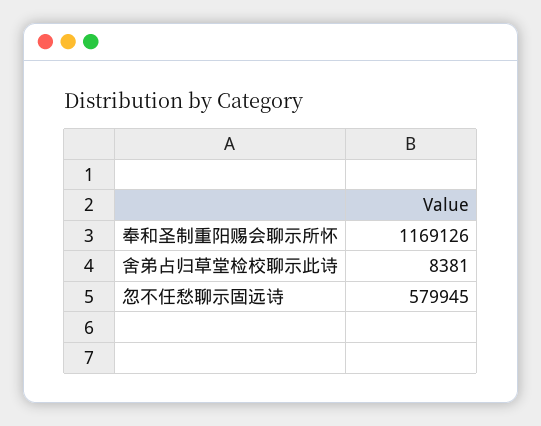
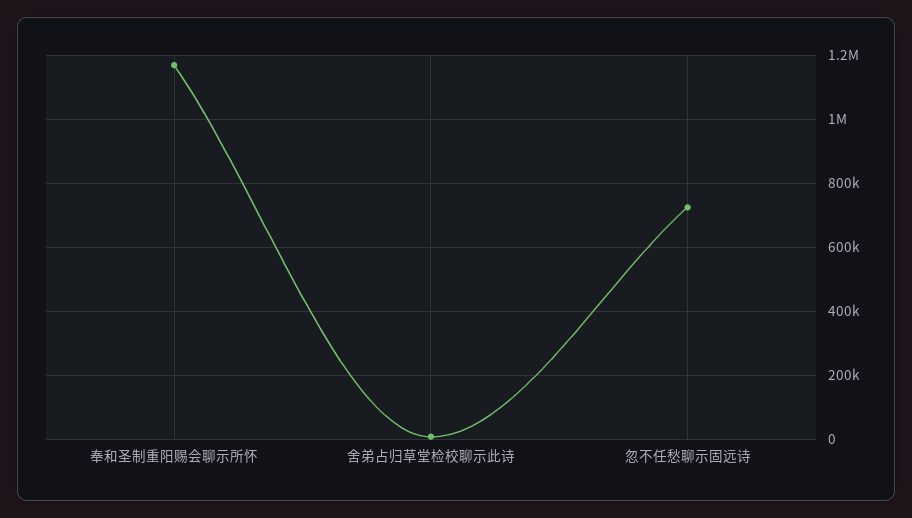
忽不任愁聊示固远诗: 579945 -> 720000

